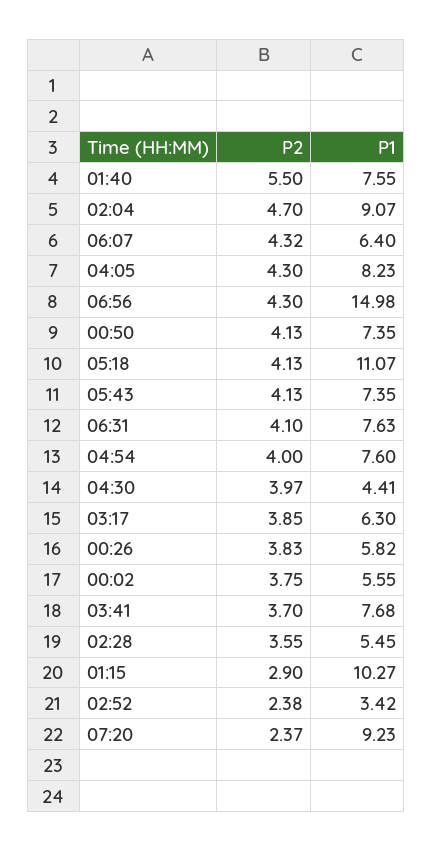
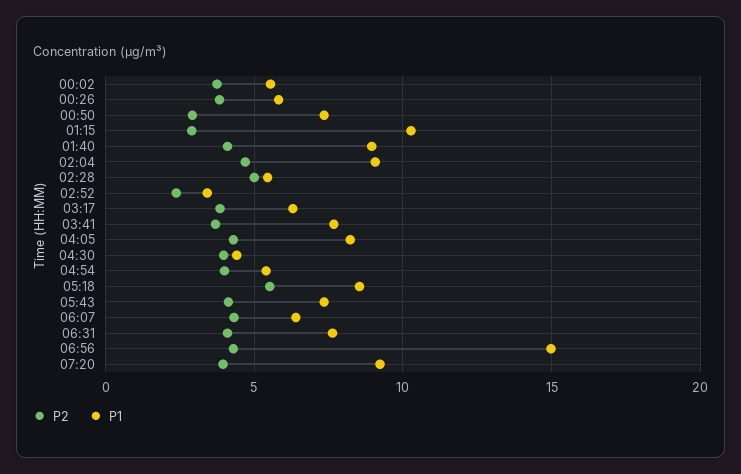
P2, 01:40: 5.5 -> 4
P1, 01:40: 7.55 -> 9
P2, 00:50: 4.13 -> 3
P2, 05:18: 4.13 -> 5.5
P1, 05:18: 11.07 -> 8.5
P1, 04:54: 7.6 -> 5.5
P2, 02:28: 3.55 -> 5
P2, 07:20: 2.37 -> 4

